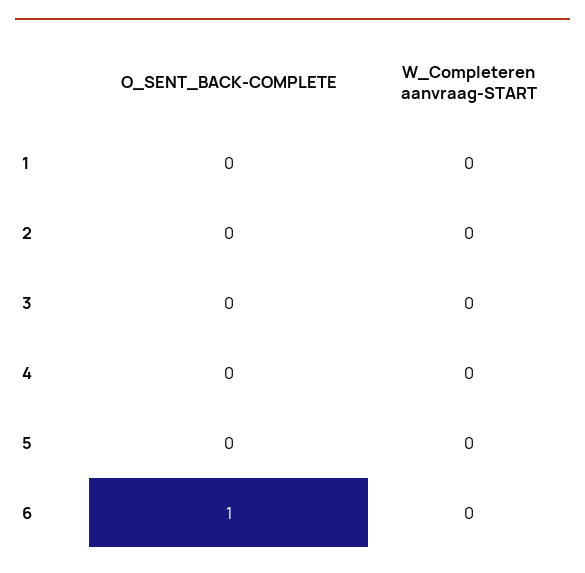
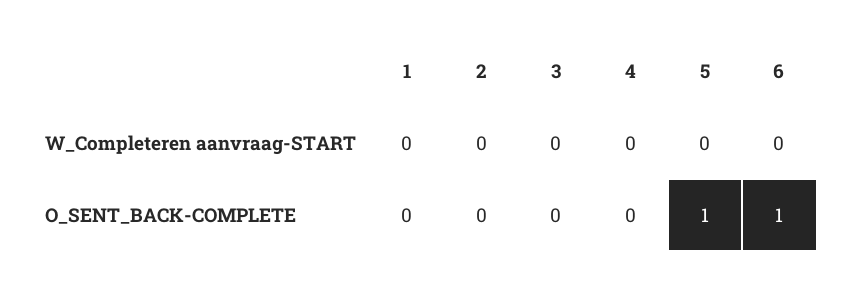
O_SENT_BACK-COMPLETE, 5: 0 -> 1

